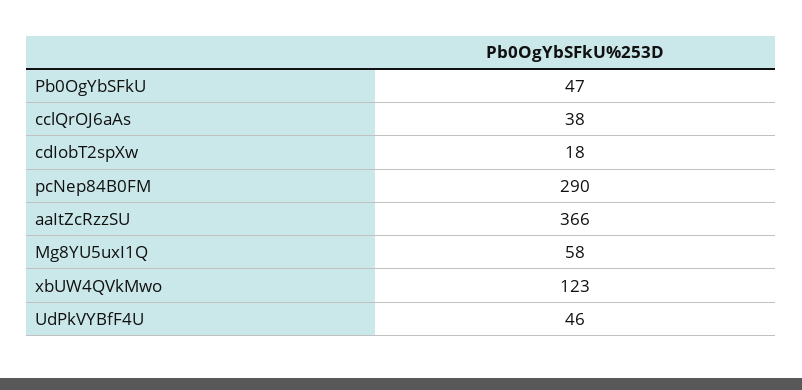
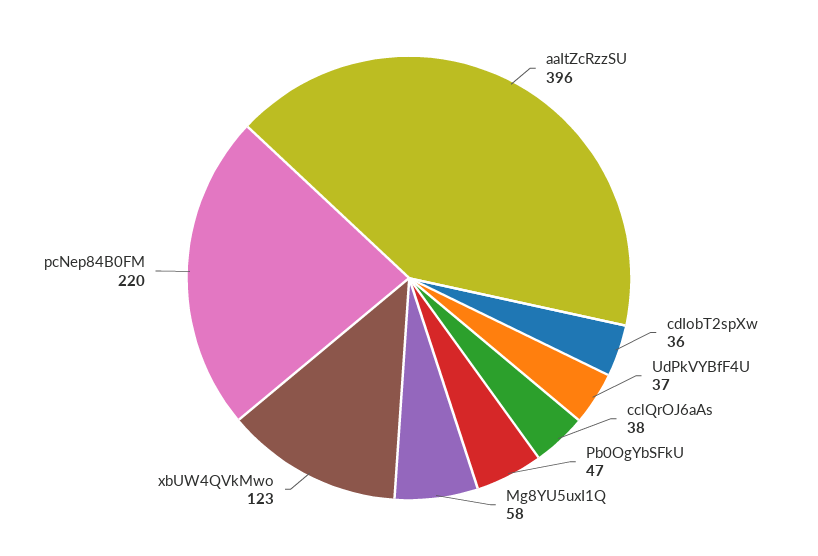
cdIobT2spXw: 18 -> 36
pcNep84B0FM: 290 -> 220
aaItZcRzzSU: 366 -> 396
UdPkVYBfF4U: 46 -> 37

